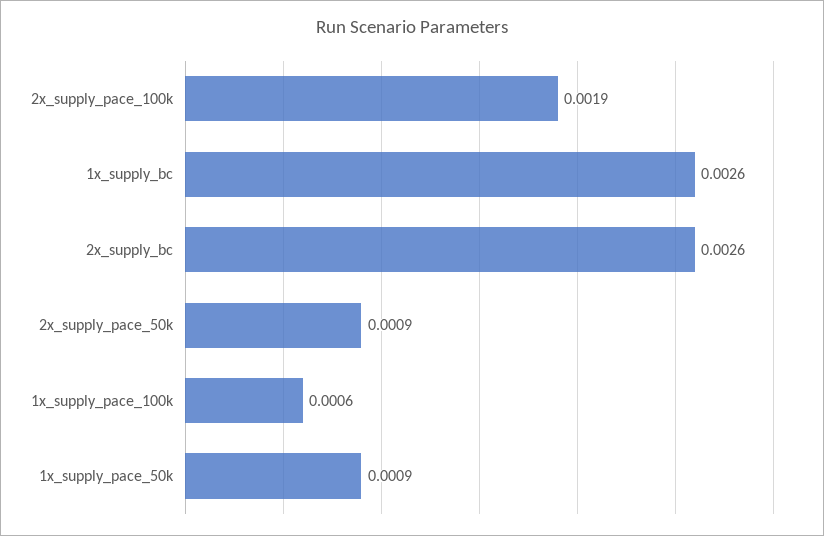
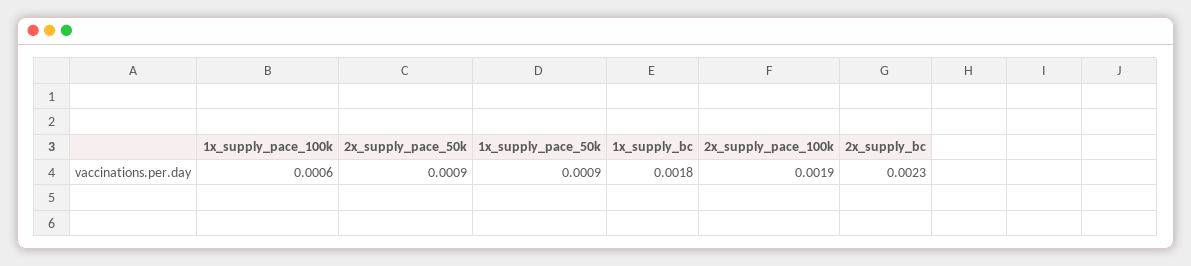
1x_supply_bc: 0.0026 -> 0.0018
2x_supply_bc: 0.0026 -> 0.0023

